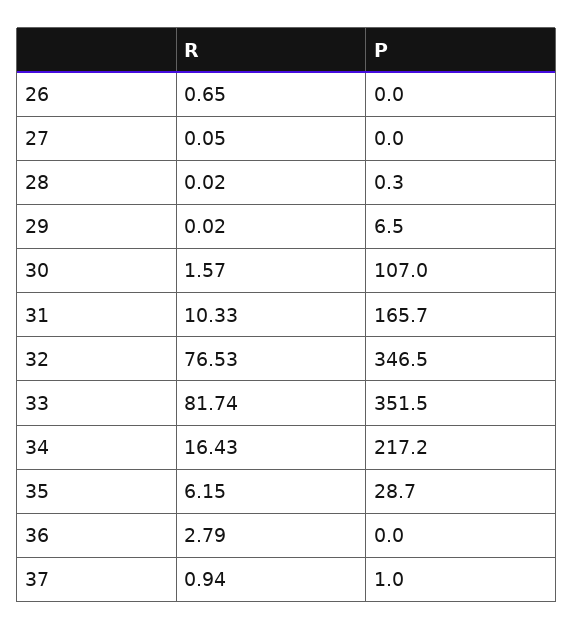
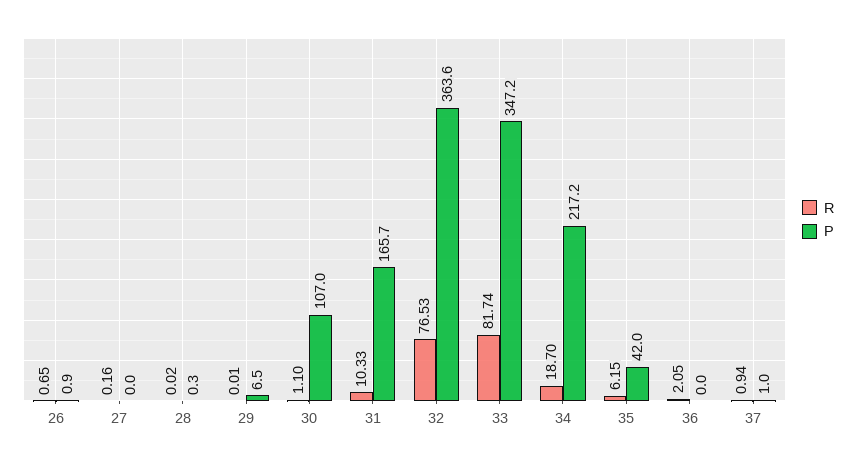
P, 26: 0 -> 0.9
R, 27: 0.05 -> 0.16
R, 29: 0.02 -> 0.01
R, 30: 1.57 -> 1.1
P, 32: 346.5 -> 363.6
P, 33: 351.5 -> 347.2
R, 34: 16.43 -> 18.7
P, 35: 28.7 -> 42
R, 36: 2.79 -> 2.05

